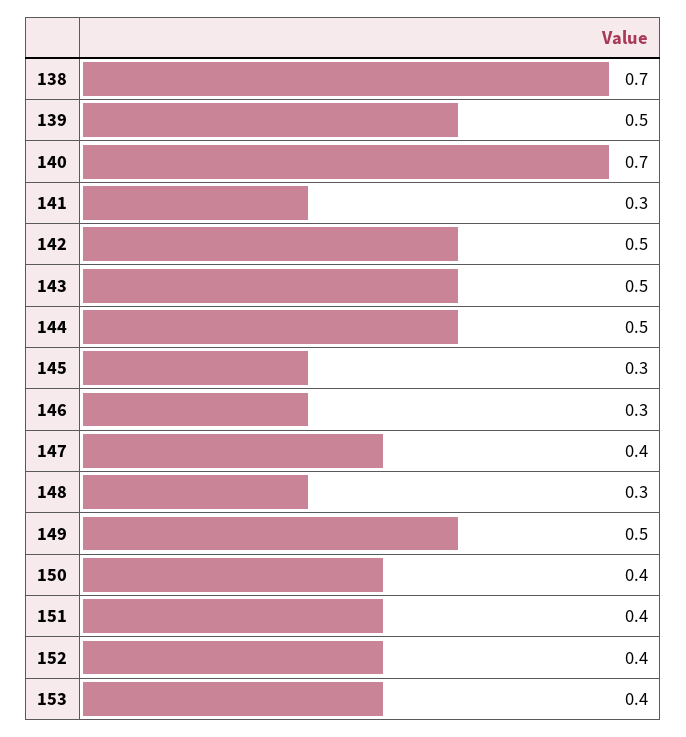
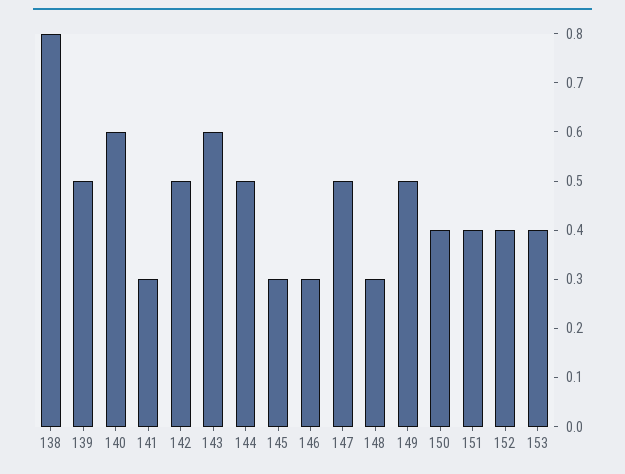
138: 0.7 -> 0.8
140: 0.7 -> 0.6
143: 0.5 -> 0.6
147: 0.4 -> 0.5

